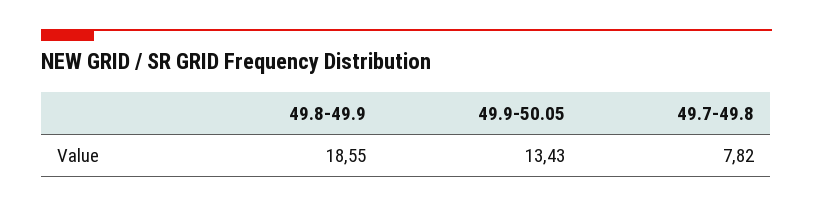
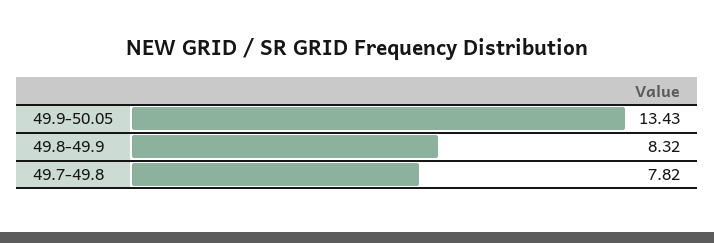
49.8-49.9: 18.55 -> 8.32

